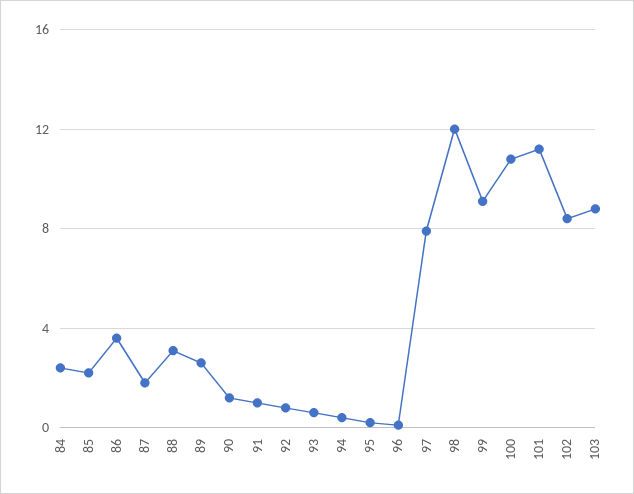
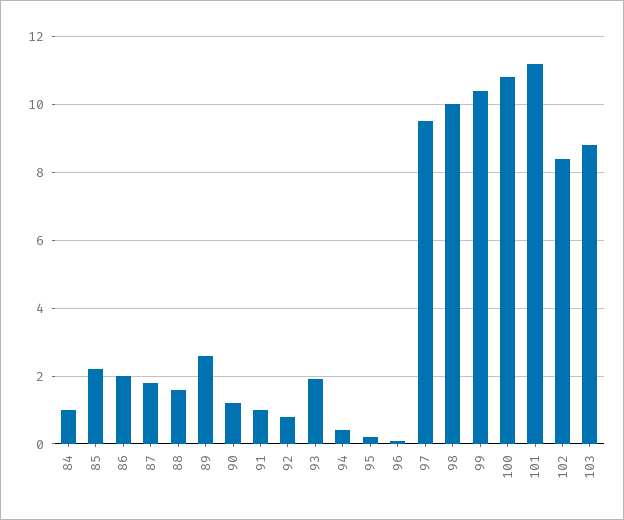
84: 2.5 -> 1
86: 3.5 -> 2
88: 3 -> 1.5
93: 0.5 -> 2
97: 8 -> 9.5
98: 12 -> 10
99: 9 -> 10.5

